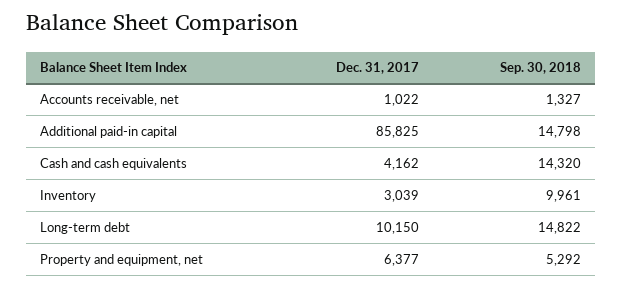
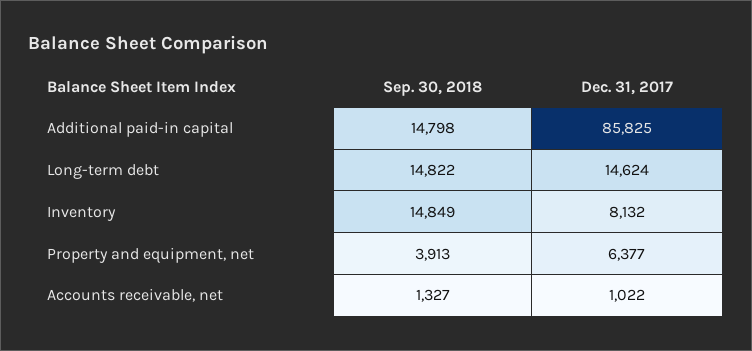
Dec. 31, 2017, Cash and cash equivalents: 4162 -> none
Sep. 30, 2018, Cash and cash equivalents: 14320 -> none
Dec. 31, 2017, Inventory: 3039 -> 8132
Sep. 30, 2018, Inventory: 9961 -> 14849
Dec. 31, 2017, Long-term debt: 10150 -> 14624
Sep. 30, 2018, Property and equipment, net: 5292 -> 3913

